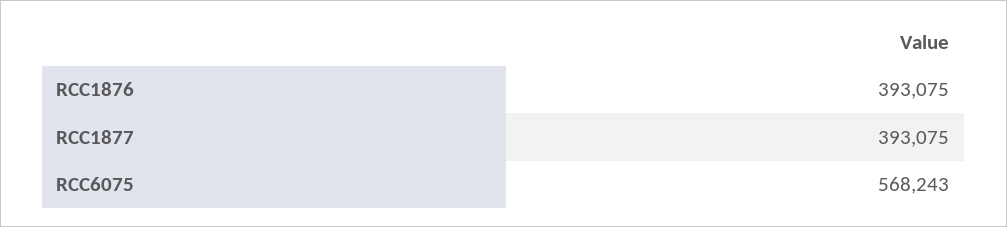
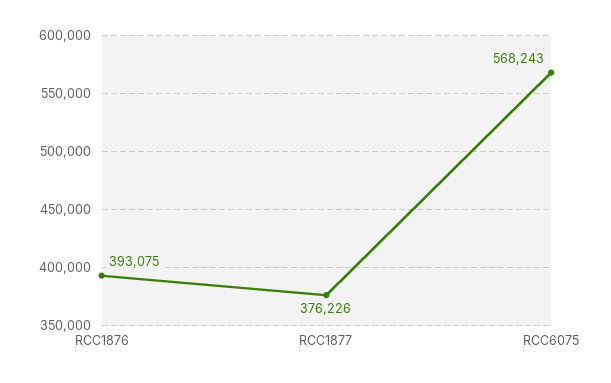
RCC1877: 393075 -> 376226

